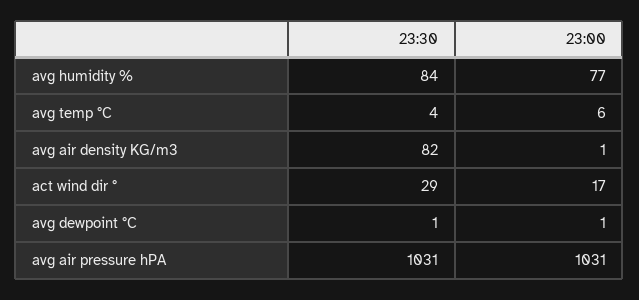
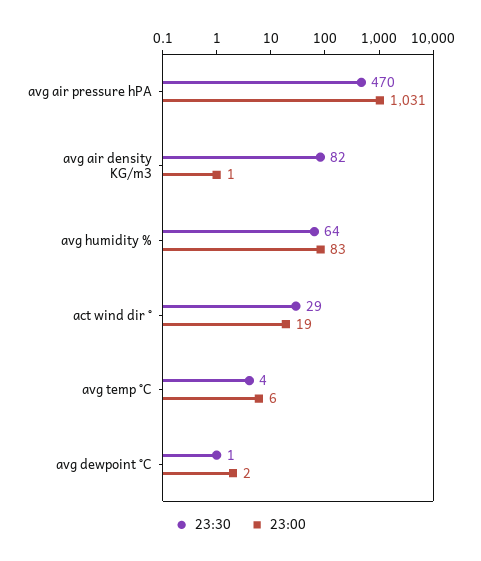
23:30, avg humidity %: 84 -> 64
23:00, avg humidity %: 77 -> 83
23:00, act wind dir °: 17 -> 19
23:00, avg dewpoint °C: 1 -> 2
23:30, avg air pressure hPA: 1031 -> 470

